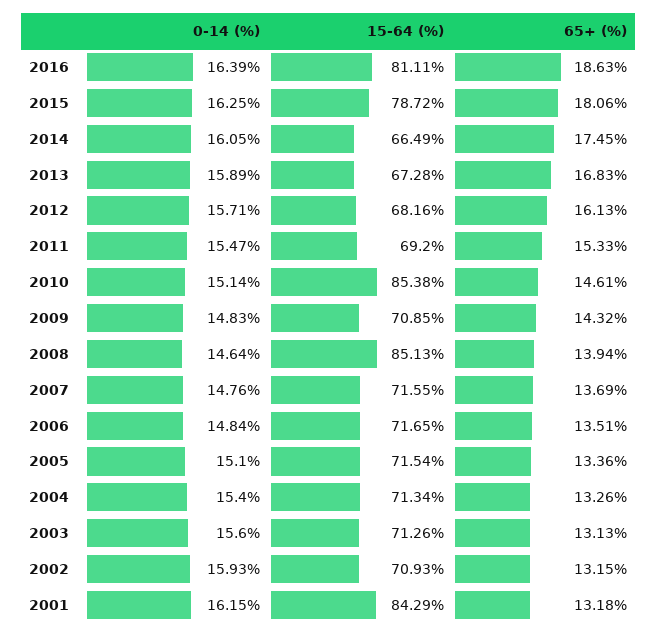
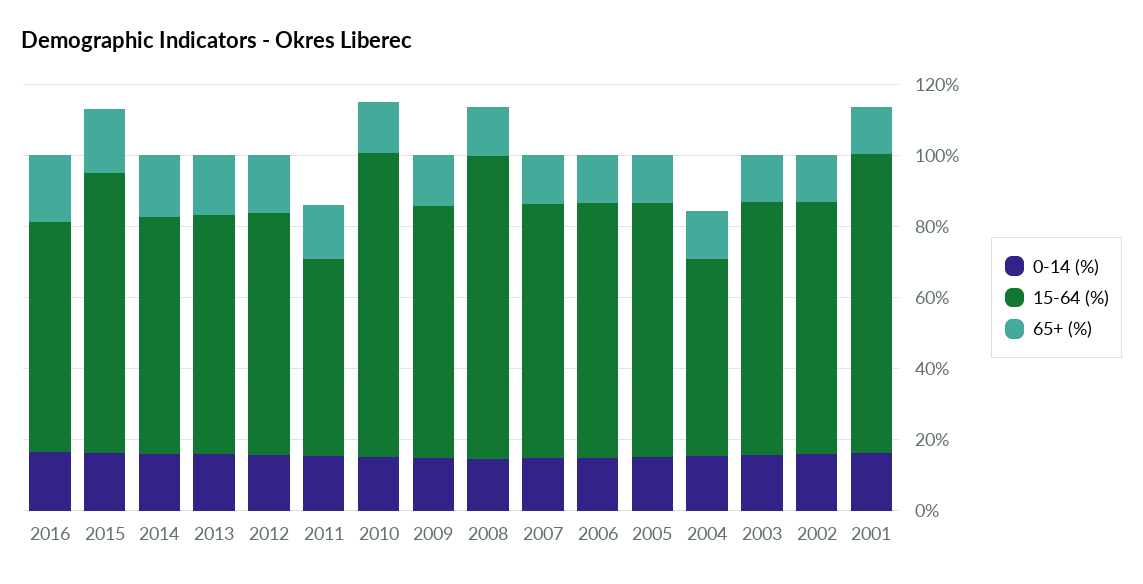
15-64 (%), 2016: 81.11 -> 65
15-64 (%), 2011: 69.2 -> 55
15-64 (%), 2004: 71.34 -> 55

